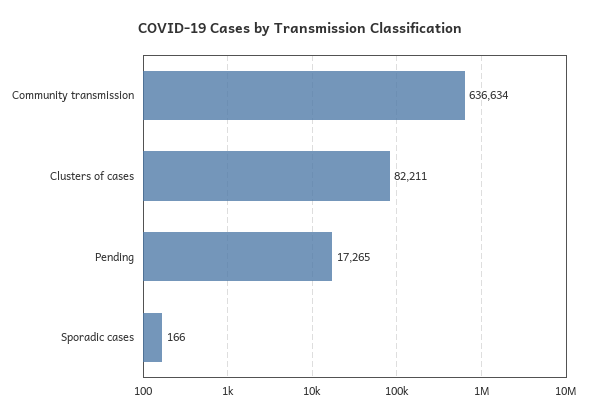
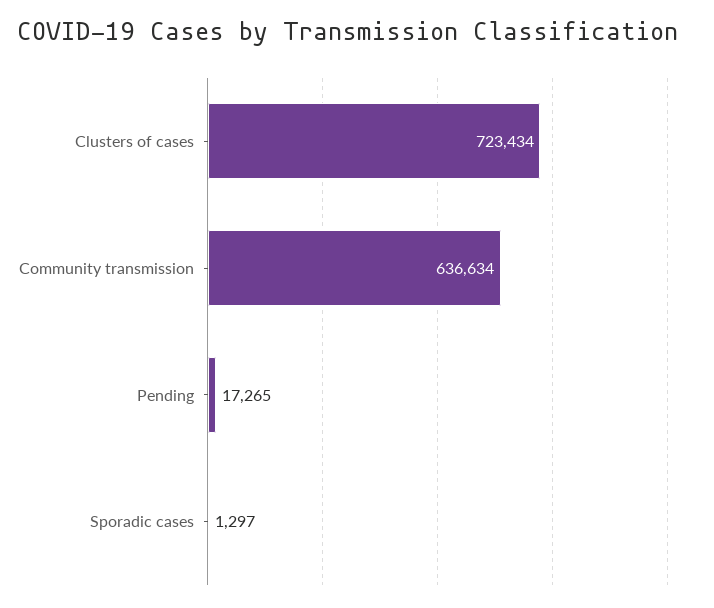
Clusters of cases: 82211 -> 723434
Sporadic cases: 166 -> 1297

